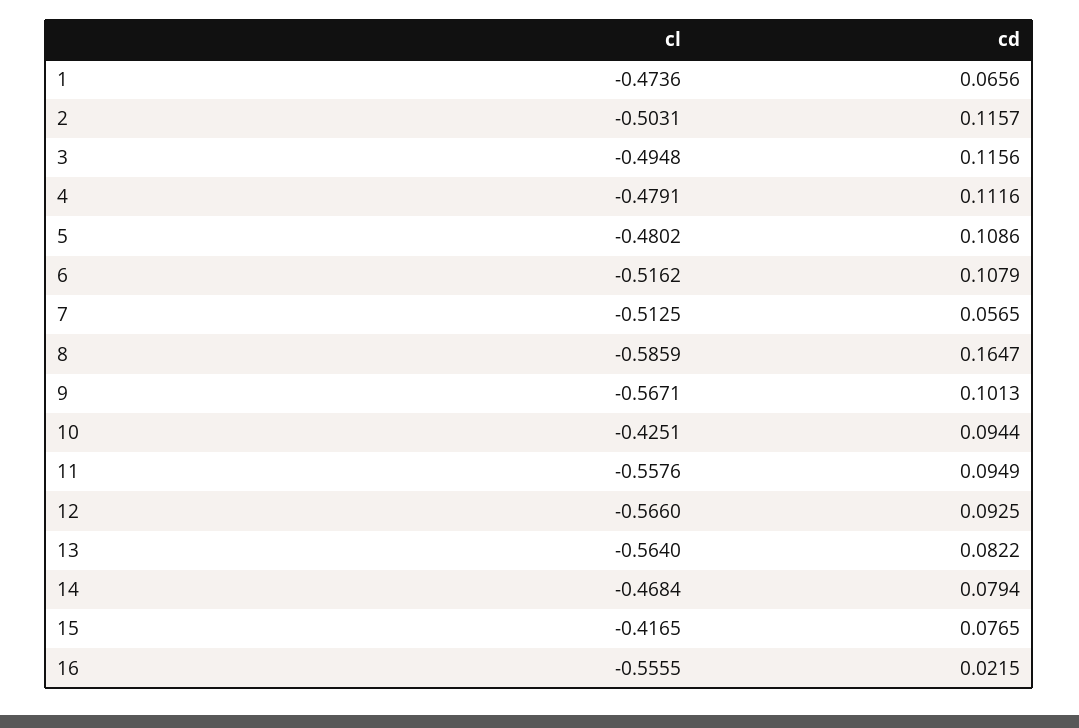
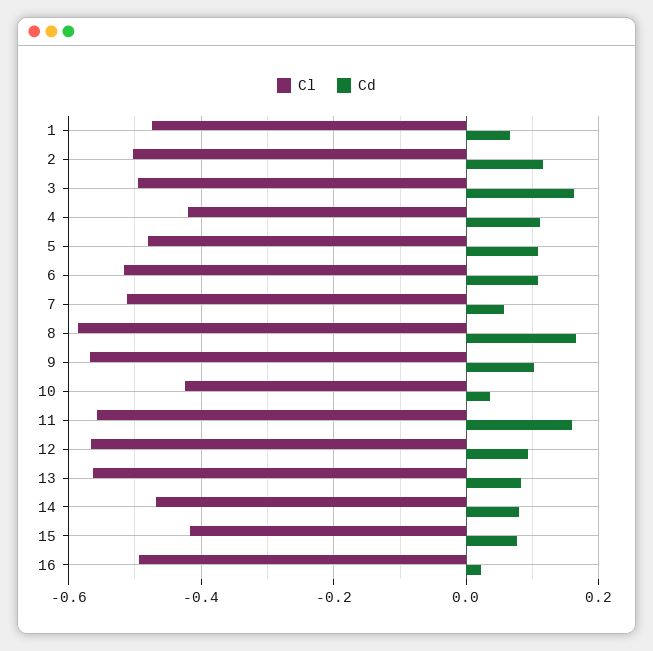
cd, 3: 0.1156 -> 0.16
cl, 4: -0.4791 -> -0.42
cd, 10: 0.0944 -> 0.04
cd, 11: 0.0949 -> 0.16
cl, 16: -0.5555 -> -0.5

